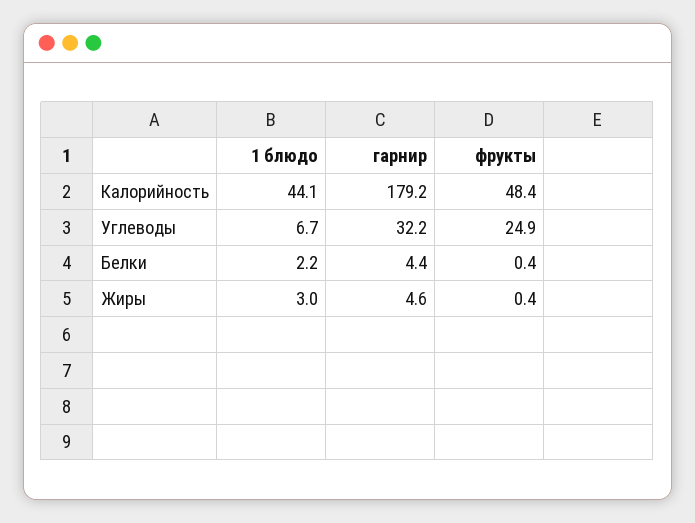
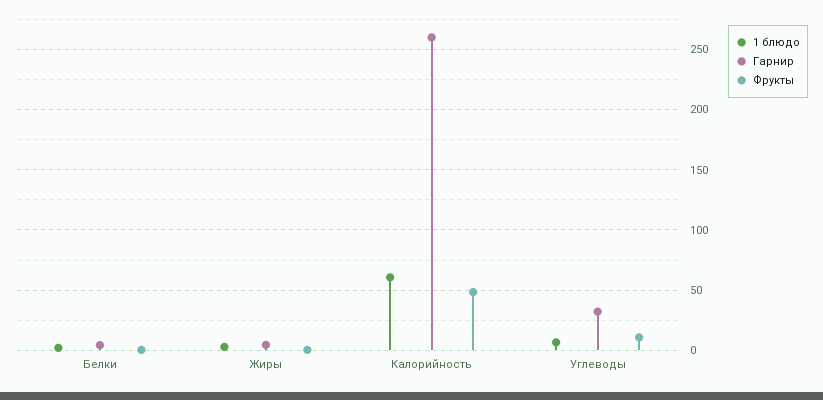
1 блюдо, Калорийность: 44.1 -> 60
гарнир, Калорийность: 179.2 -> 260
фрукты, Углеводы: 24.9 -> 10

